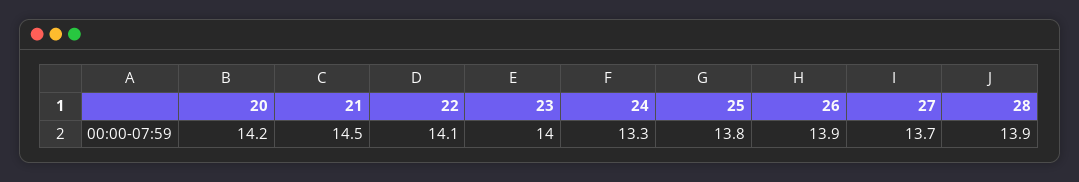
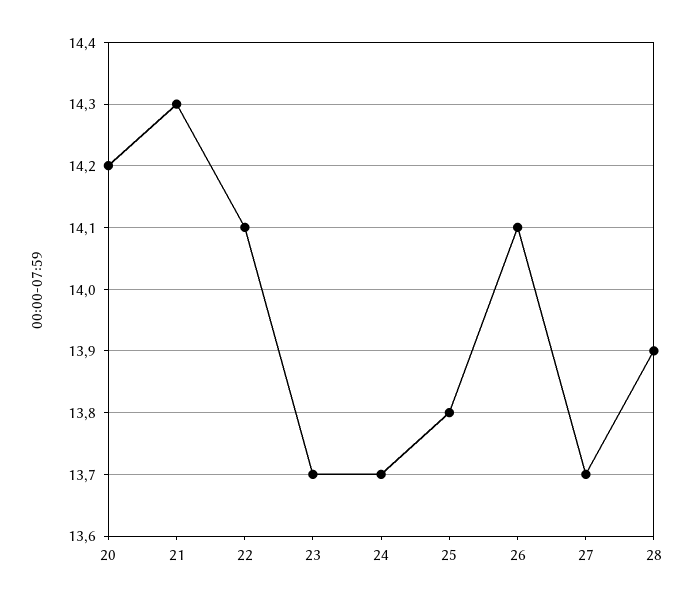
21: 14.5 -> 14.3
23: 14 -> 13.7
24: 13.3 -> 13.7
26: 13.9 -> 14.1

